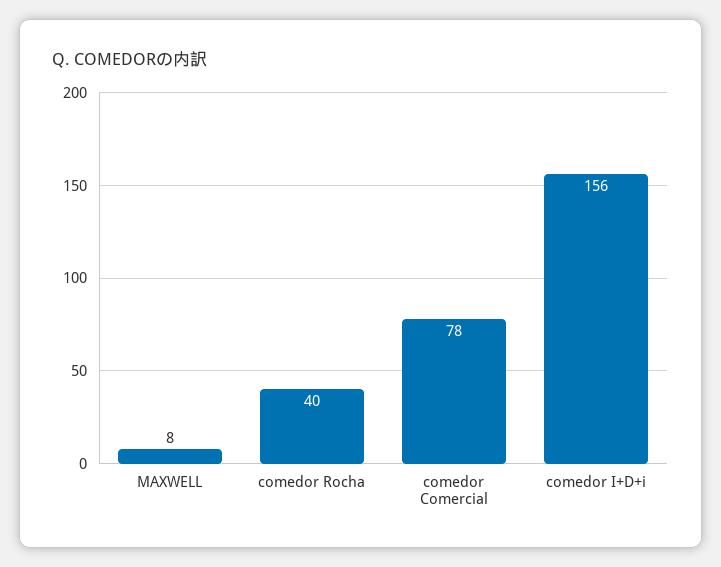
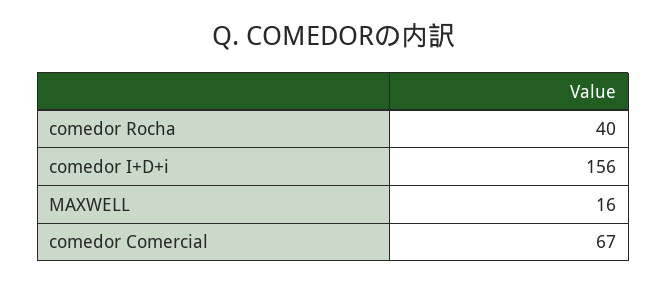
MAXWELL: 8 -> 16
comedor Comercial: 78 -> 67

